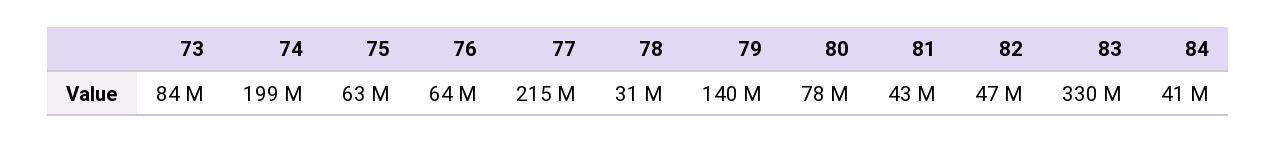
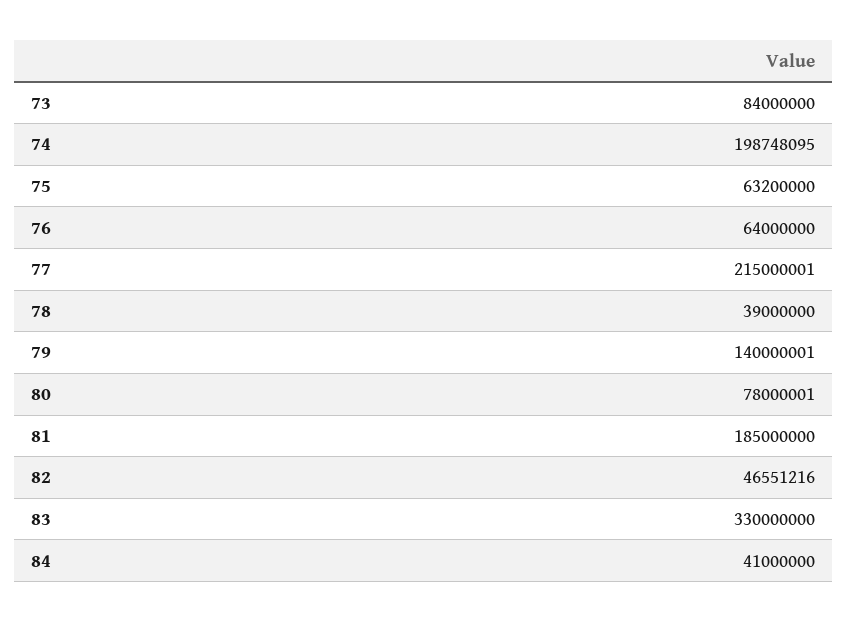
78: 31000000 -> 39000000
81: 43000000 -> 185000000

